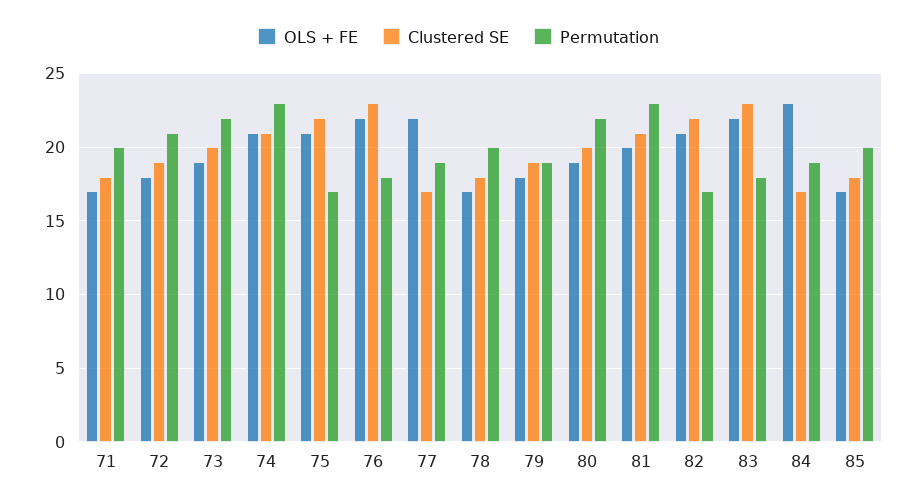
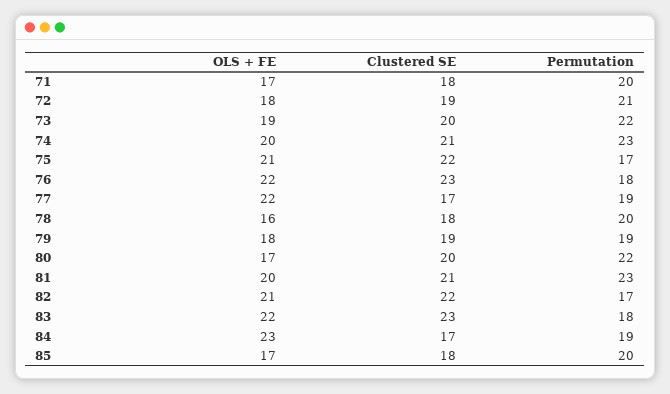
OLS + FE, 74: 21 -> 20
OLS + FE, 78: 17 -> 16
OLS + FE, 80: 19 -> 17

